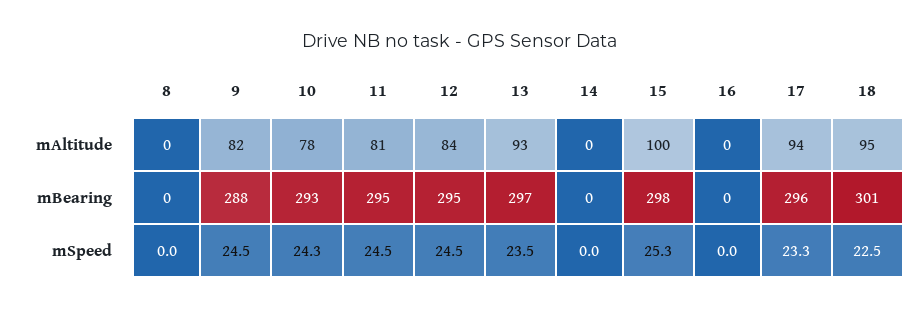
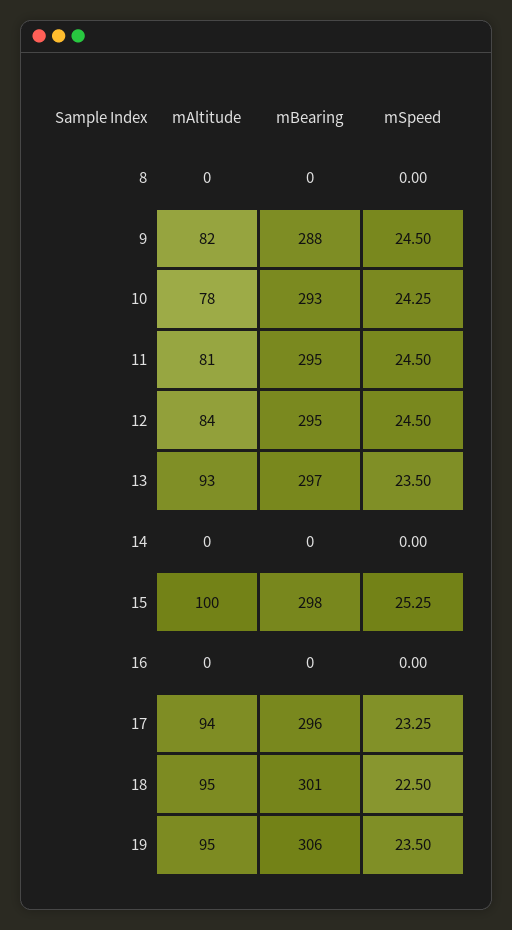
19, mAltitude: none -> 95
19, mBearing: none -> 306
19, mSpeed: none -> 23.5

